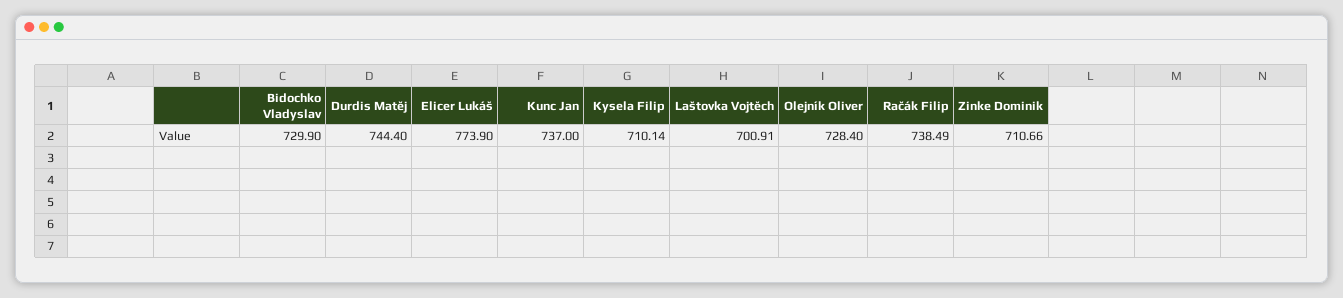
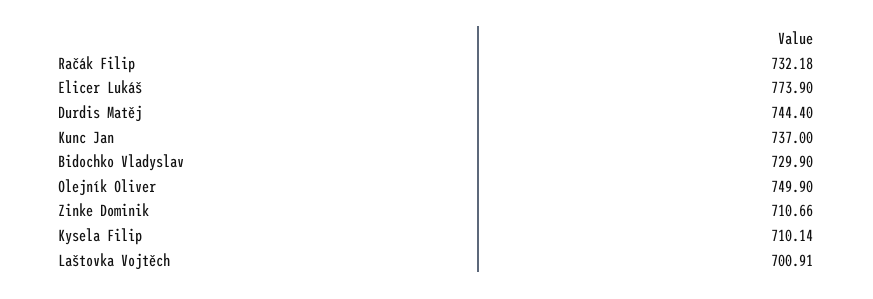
Olejník Oliver: 728.4 -> 749.9
Račák Filip: 738.49 -> 732.18

